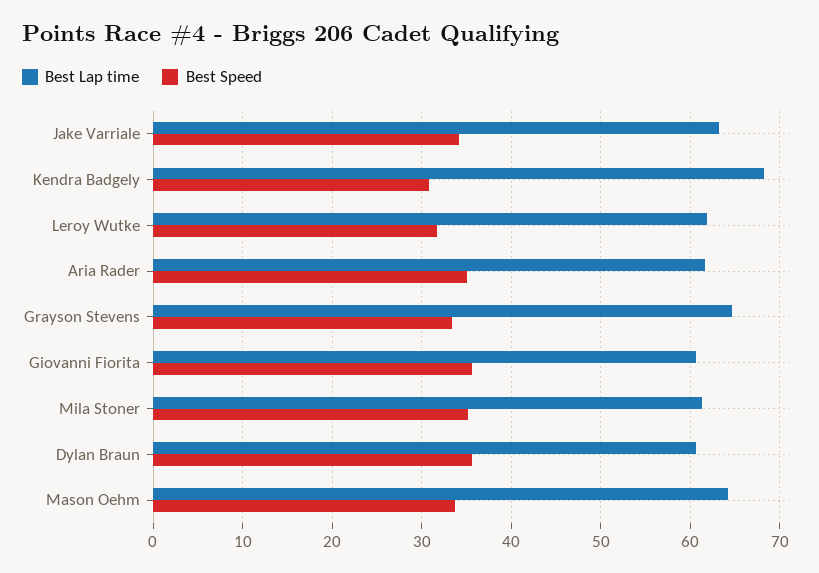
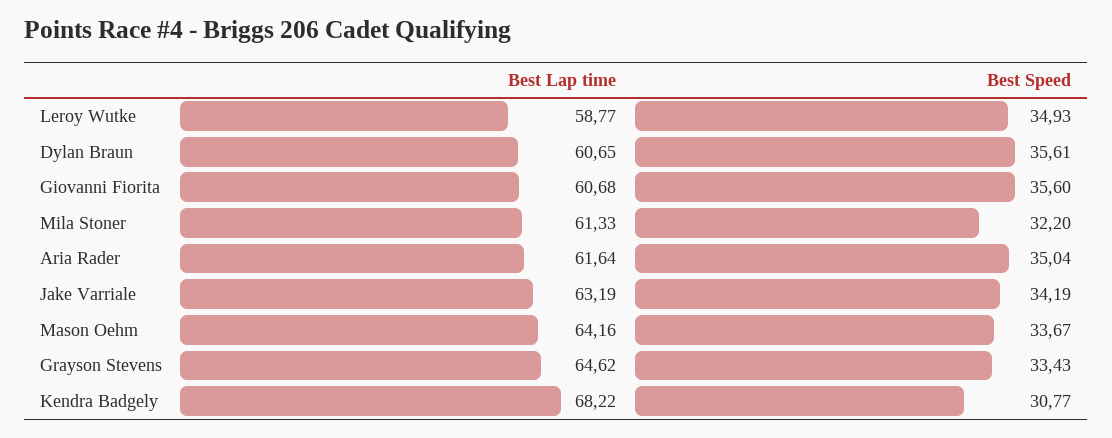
Best Lap time, Leroy Wutke: 62 -> 58.77
Best Speed, Leroy Wutke: 32 -> 34.93
Best Speed, Mila Stoner: 35 -> 32.2

